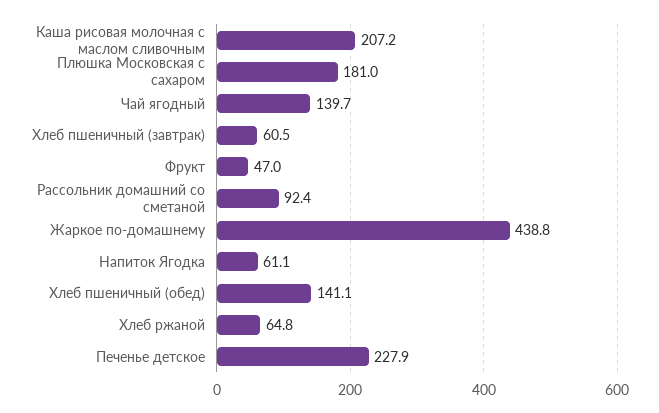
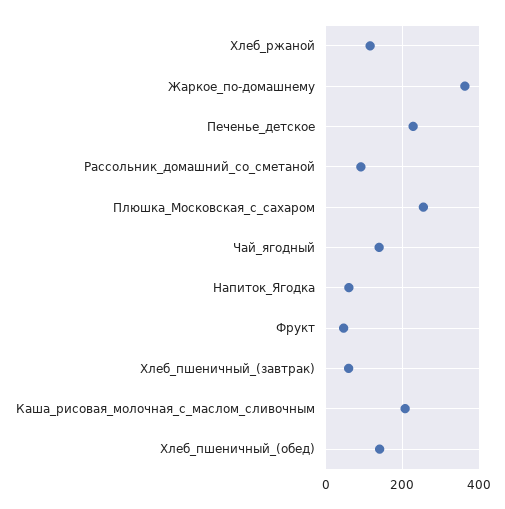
Плюшка Московская с сахаром: 181 -> 260
Жаркое по-домашнему: 438.8 -> 360
Хлеб ржаной: 64.8 -> 120

